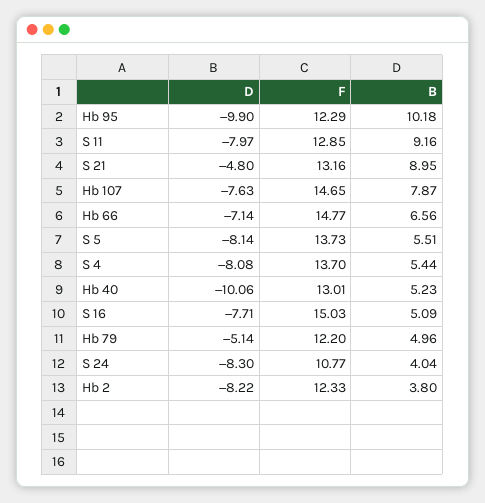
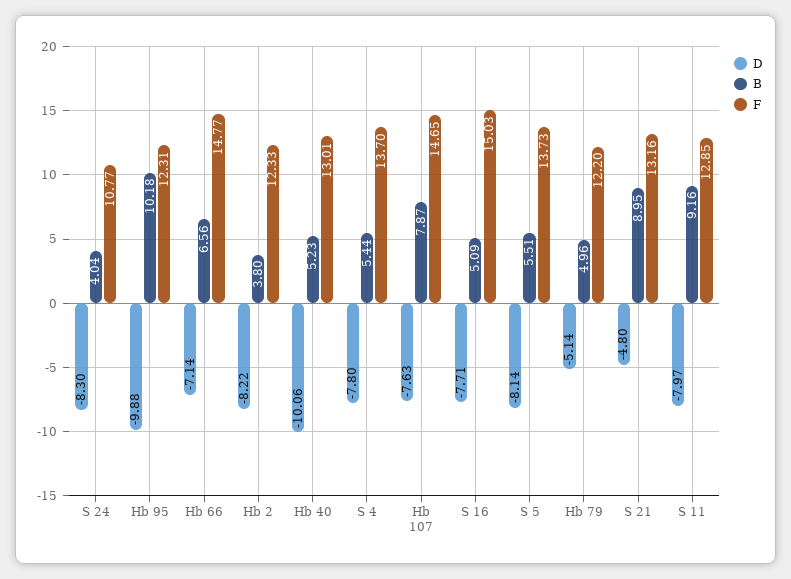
D, Hb 95: -9.9 -> -9.88
F, Hb 95: 12.29 -> 12.31
D, S 4: -8.08 -> -7.8

